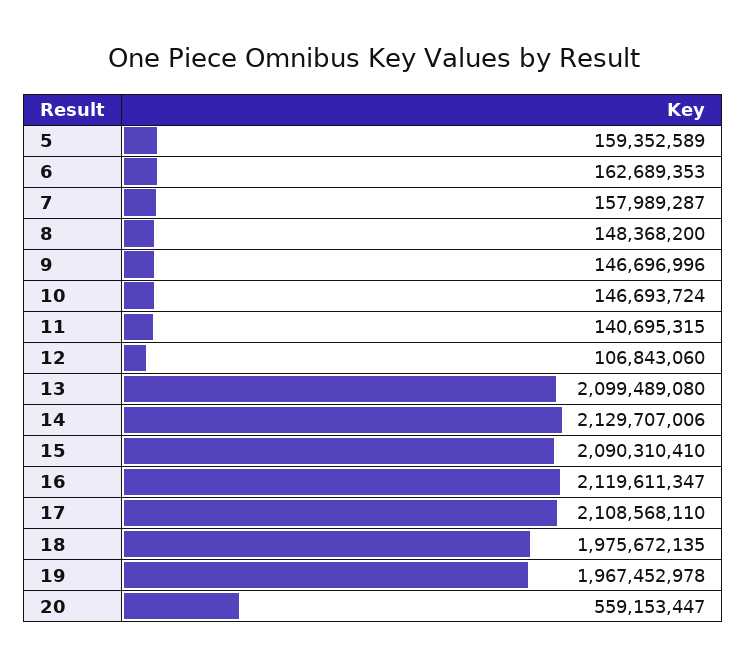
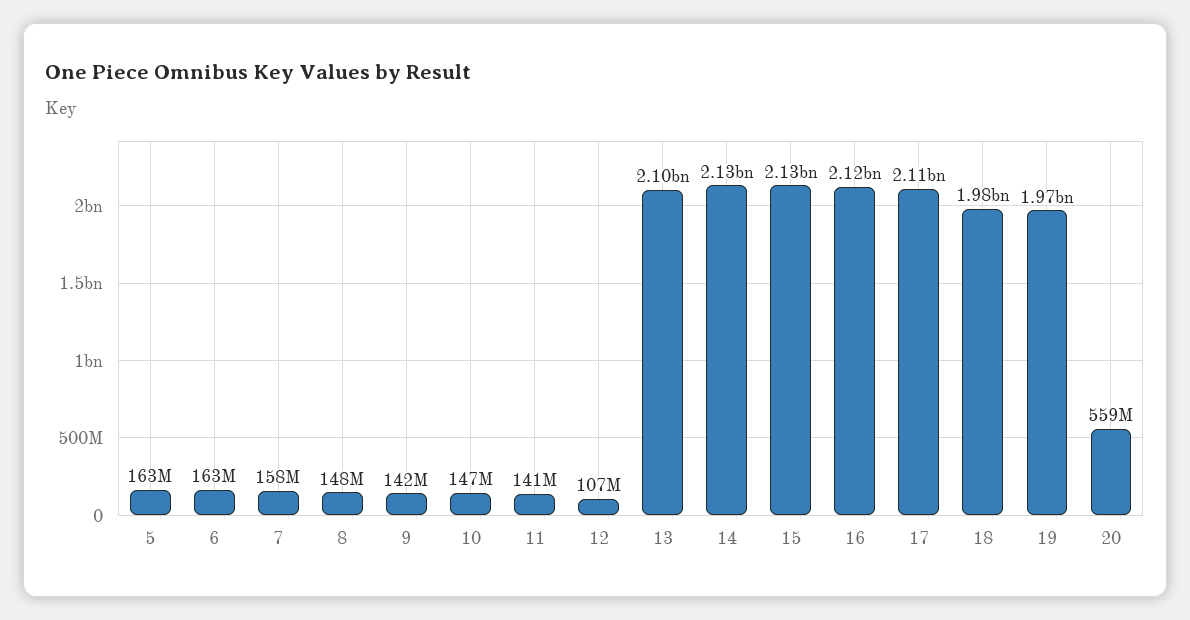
5: 159352589 -> 163000000
9: 146696996 -> 142000000
15: 2090310410 -> 2130000000

